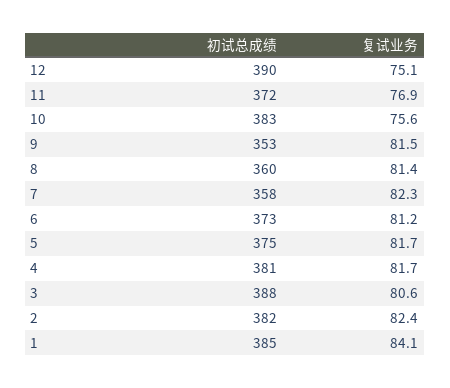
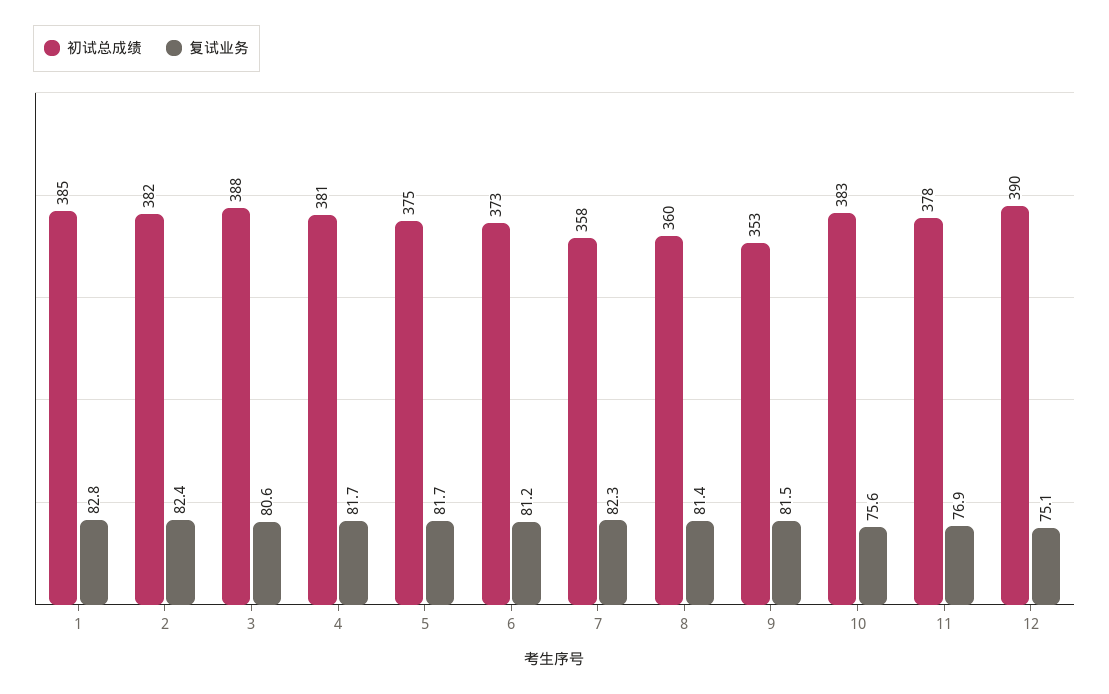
初试总成绩, 11: 372 -> 378
复试业务, 1: 84.1 -> 82.8

